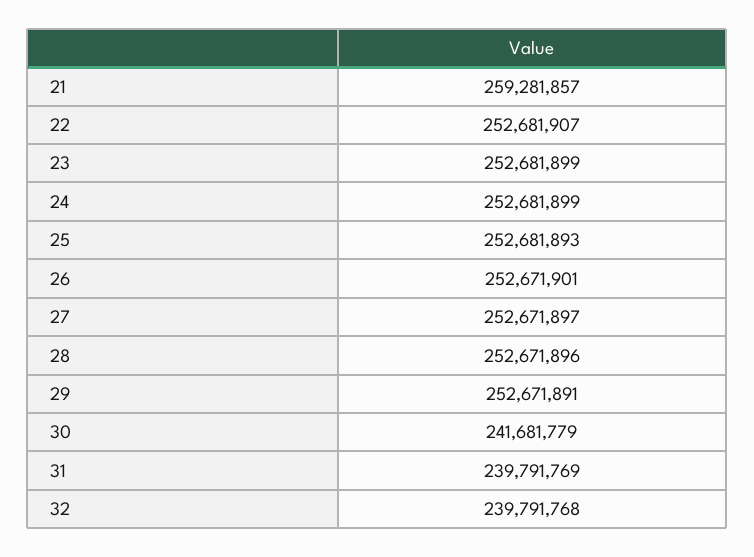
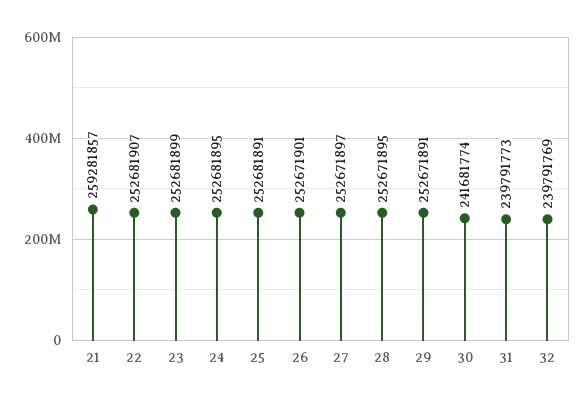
24: 252681899 -> 252681895
25: 252681893 -> 252681891
28: 252671896 -> 252671895
30: 241681779 -> 241681774
31: 239791769 -> 239791773
32: 239791768 -> 239791769

